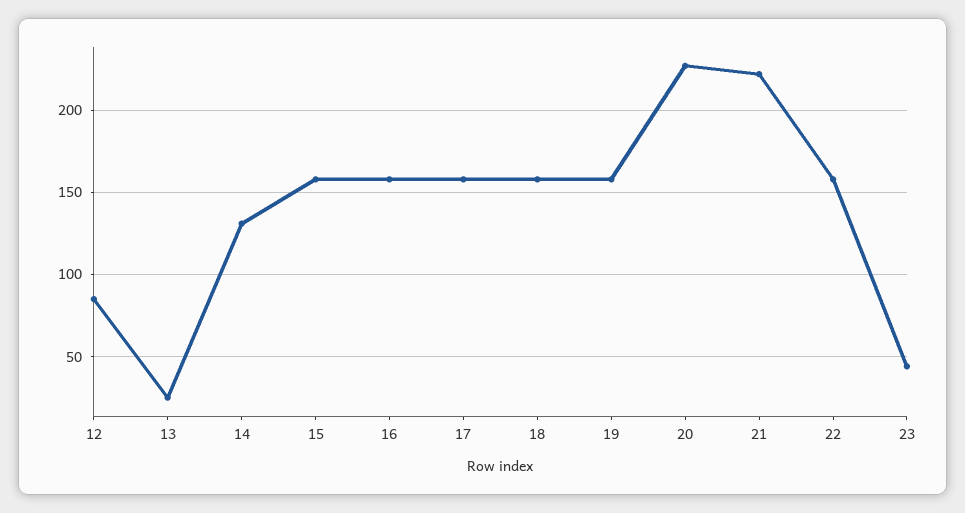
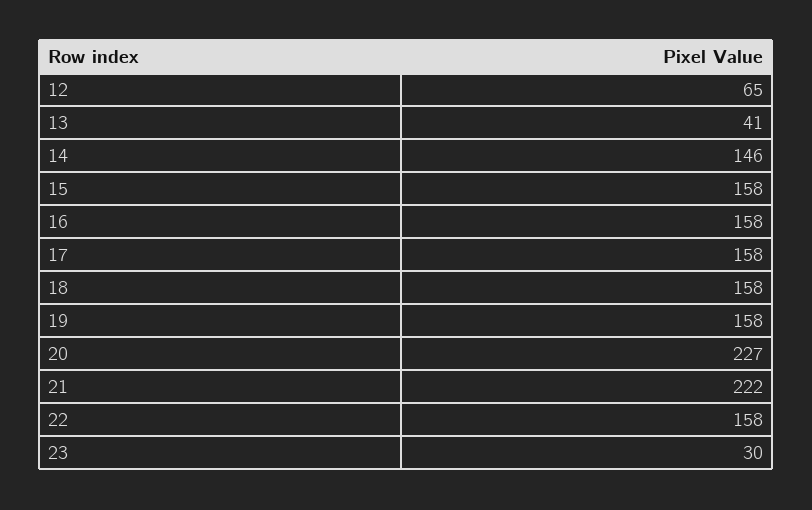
12: 85 -> 65
13: 25 -> 41
14: 130 -> 146
23: 45 -> 30

